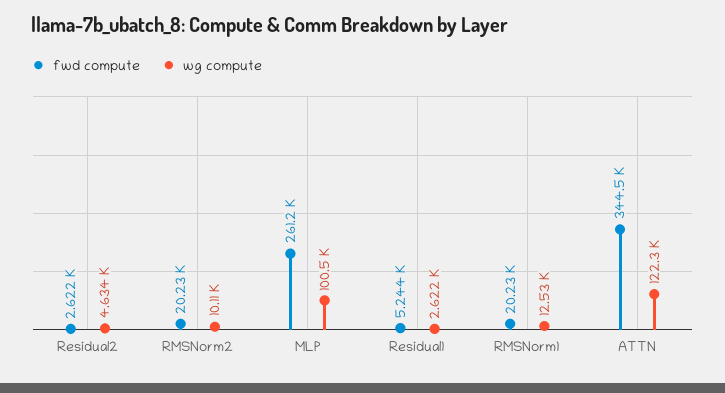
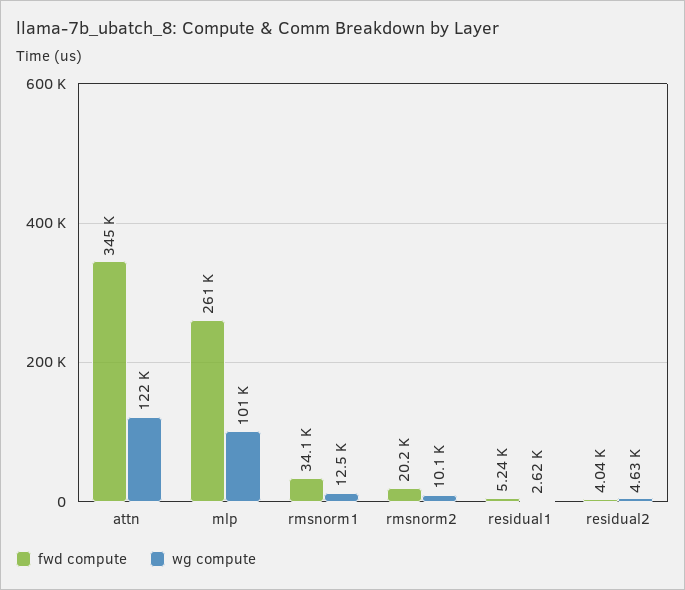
fwd compute, Residual2: 2622 -> 4040
fwd compute, RMSNorm1: 20230 -> 34100

